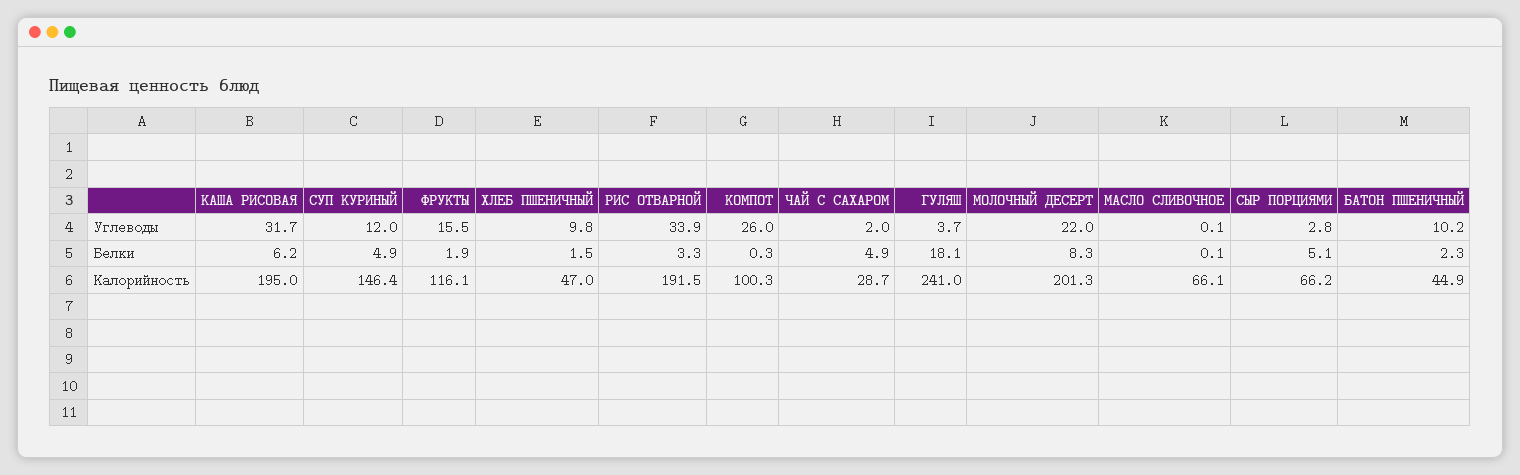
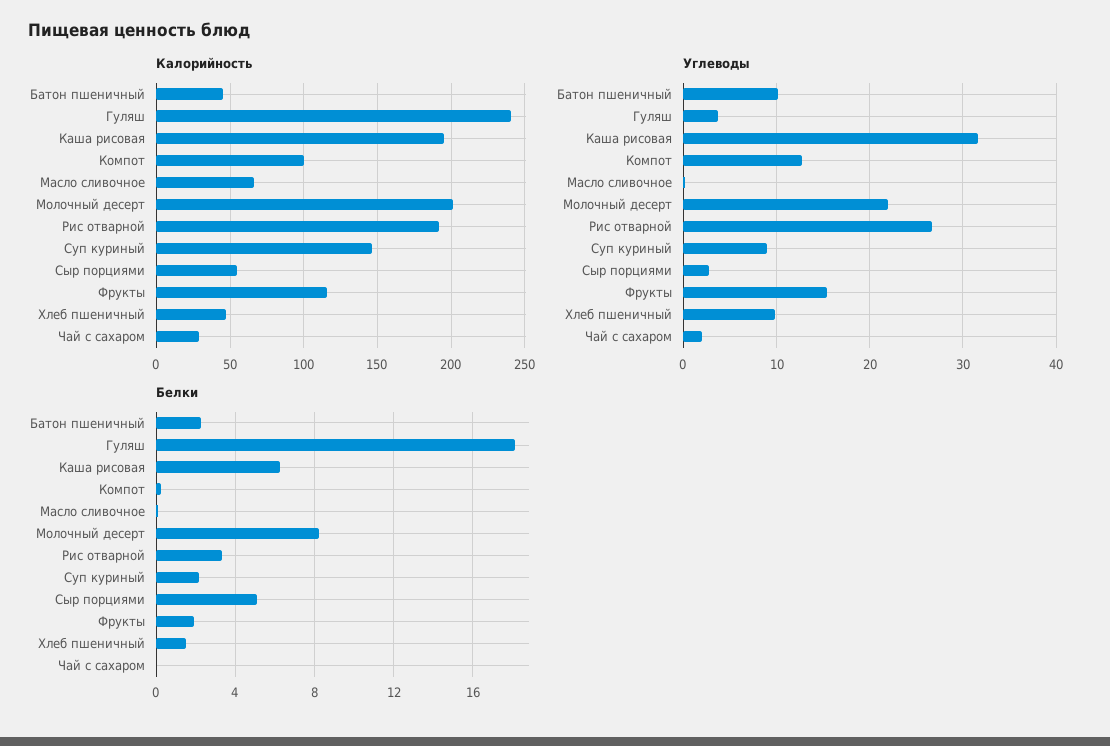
Углеводы, СУП КУРИНЫЙ: 12 -> 9
Углеводы, РИС ОТВАРНОЙ: 33.9 -> 27
Углеводы, КОМПОТ: 26 -> 13
Белки, СУП КУРИНЫЙ: 4.9 -> 2
Белки, ЧАЙ С САХАРОМ: 4.9 -> 0
Калорийность, СЫР ПОРЦИЯМИ: 66.2 -> 55

